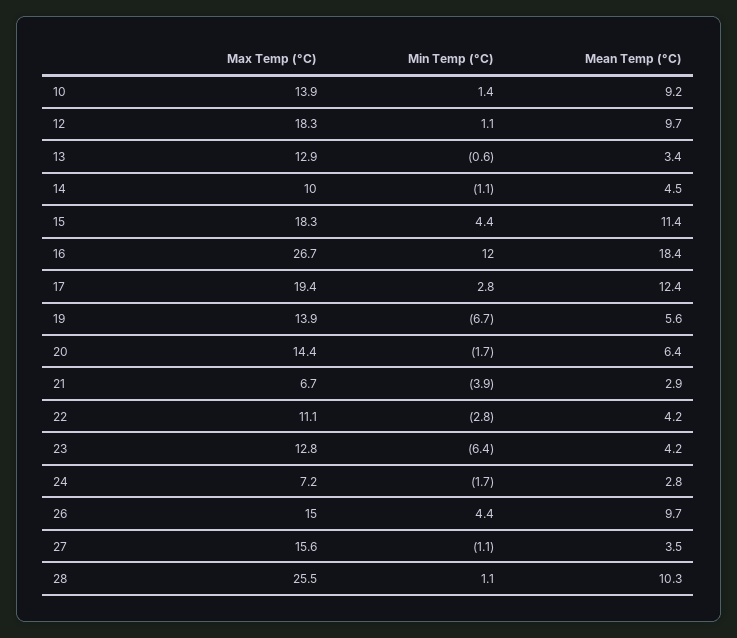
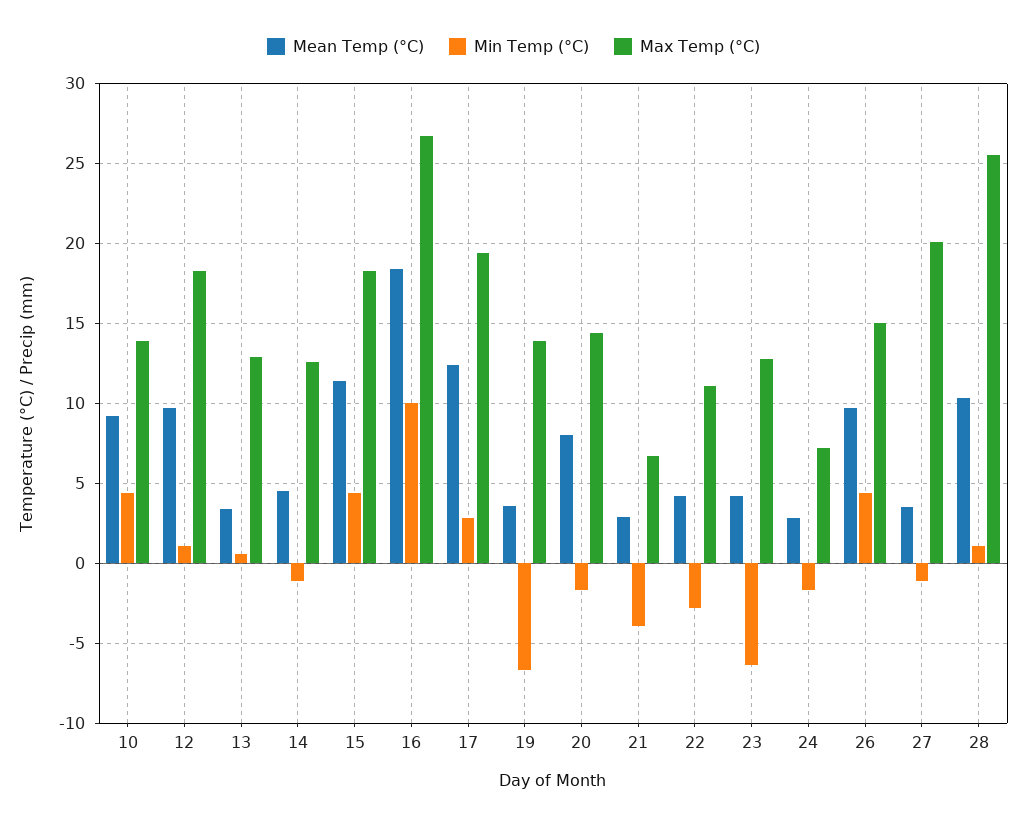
Min Temp (°C), 10: 1.4 -> 4.5
Min Temp (°C), 13: -0.6 -> 0.5
Max Temp (°C), 14: 10 -> 12.5
Min Temp (°C), 16: 12 -> 10
Mean Temp (°C), 19: 5.6 -> 3.5
Mean Temp (°C), 20: 6.4 -> 8
Max Temp (°C), 27: 15.6 -> 20

